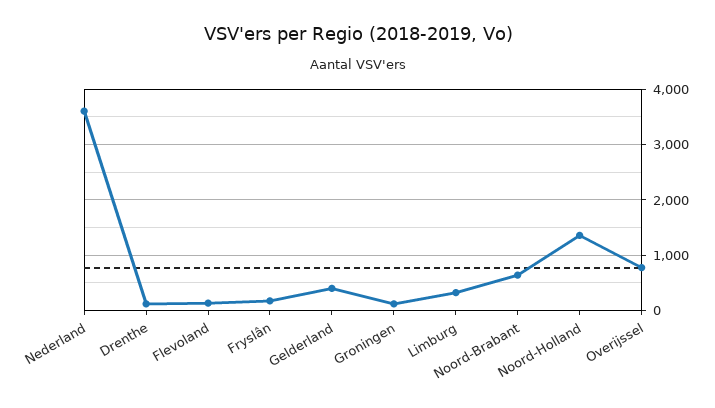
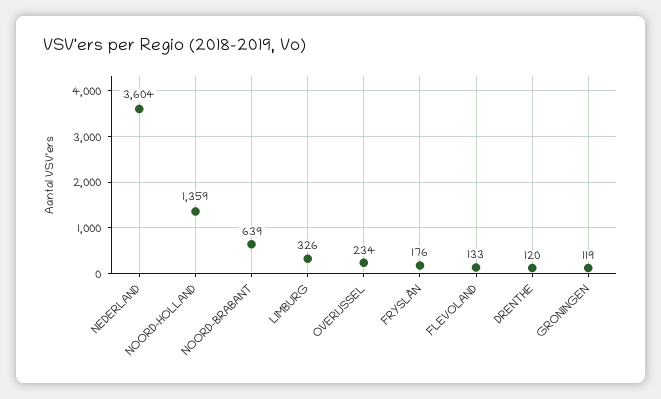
Gelderland: 400 -> none
Overijssel: 800 -> 234

